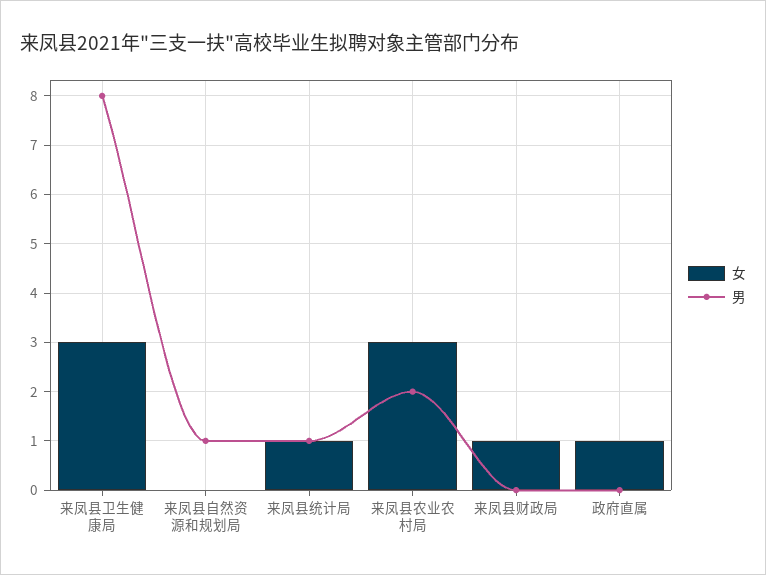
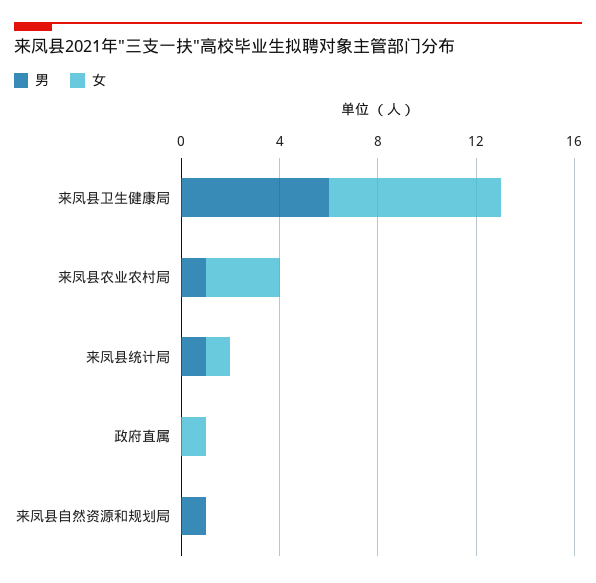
女, 来凤县卫生健康局: 3 -> 7
男, 来凤县卫生健康局: 8 -> 6
男, 来凤县农业农村局: 2 -> 1
女, 来凤县财政局: 1 -> none
男, 来凤县财政局: 0 -> none

